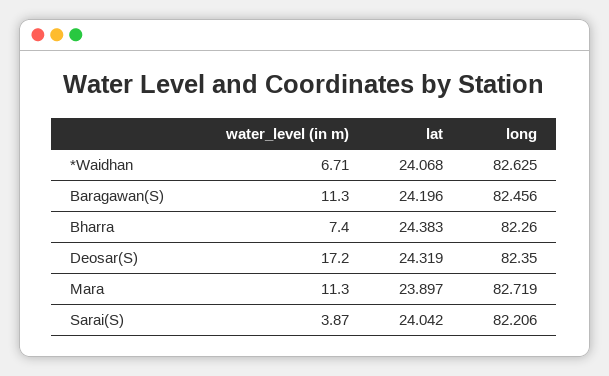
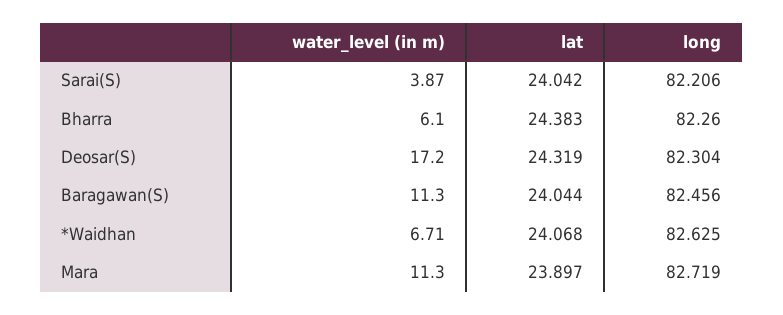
lat, Baragawan(S): 24.196 -> 24.044
water_level (in m), Bharra: 7.4 -> 6.1
long, Deosar(S): 82.35 -> 82.304

